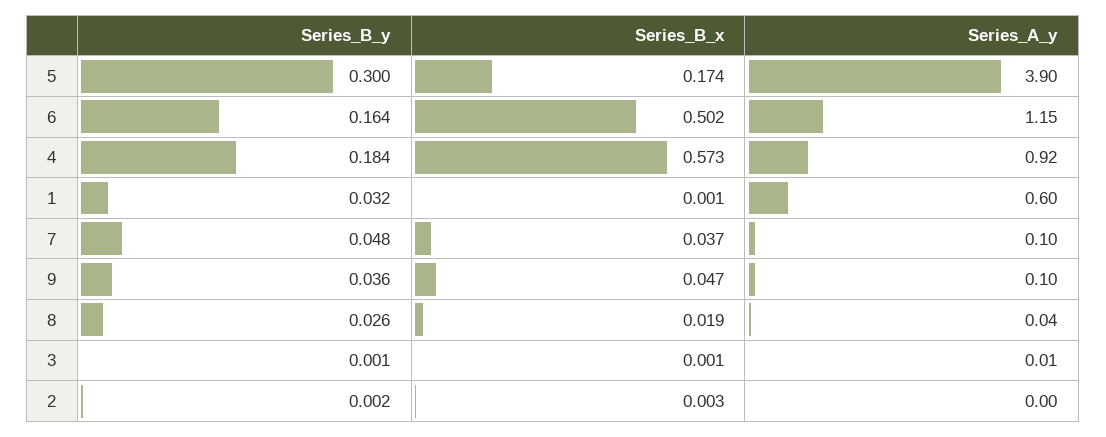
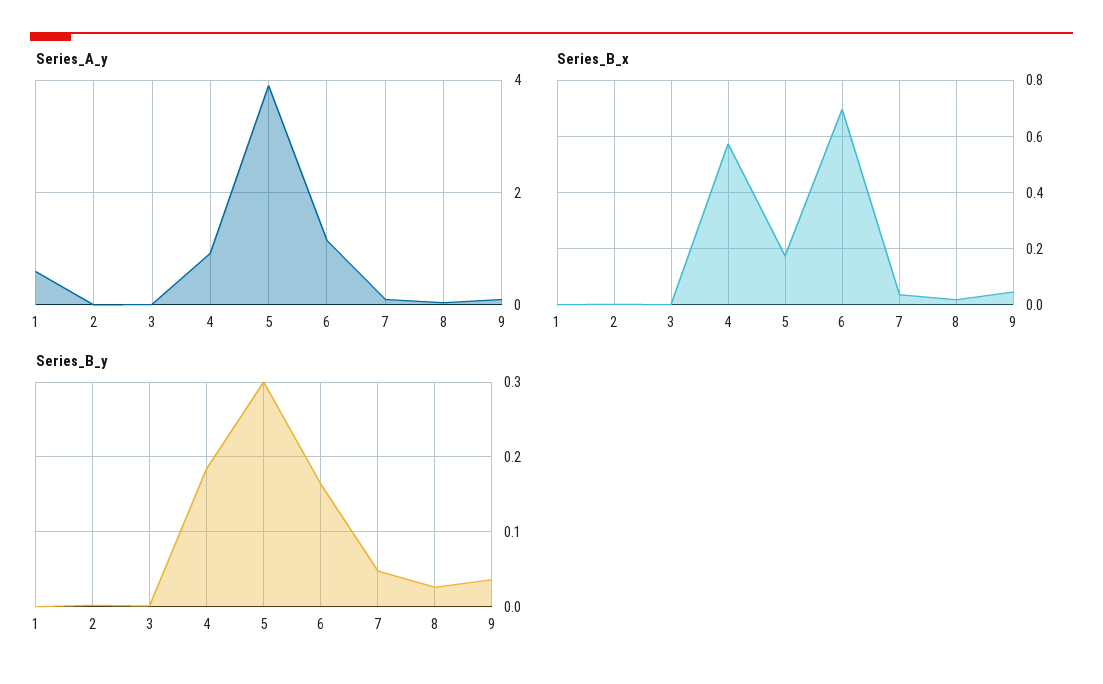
Series_B_x, 6: 0.502 -> 0.7
Series_B_y, 1: 0.032 -> 0

